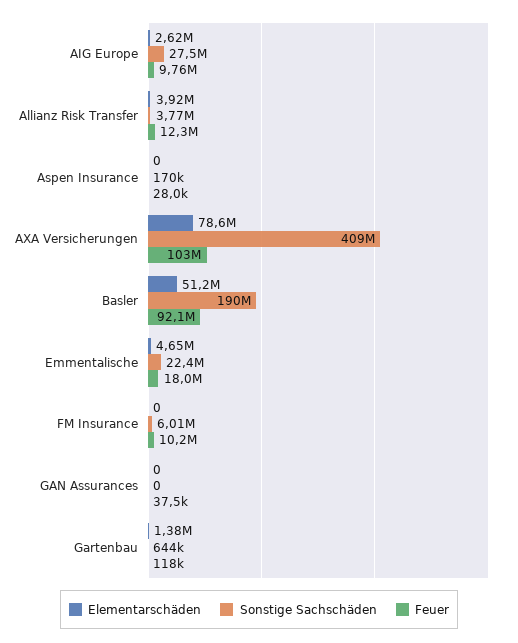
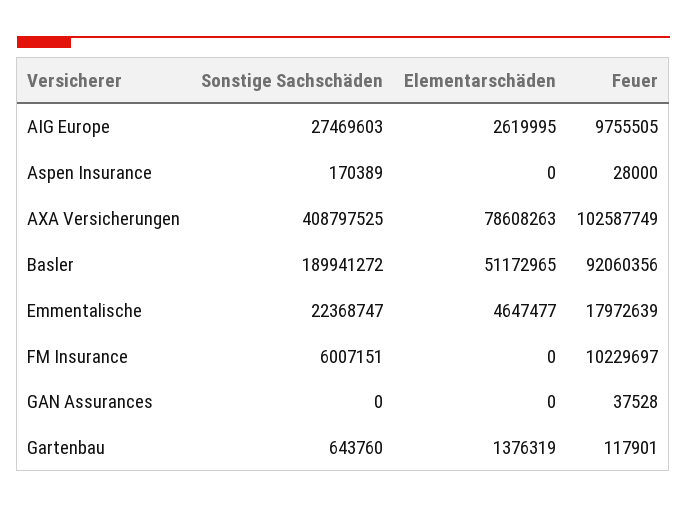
Elementarschäden, Allianz Risk Transfer: 3920000 -> none
Sonstige Sachschäden, Allianz Risk Transfer: 3770000 -> none
Feuer, Allianz Risk Transfer: 12300000 -> none

